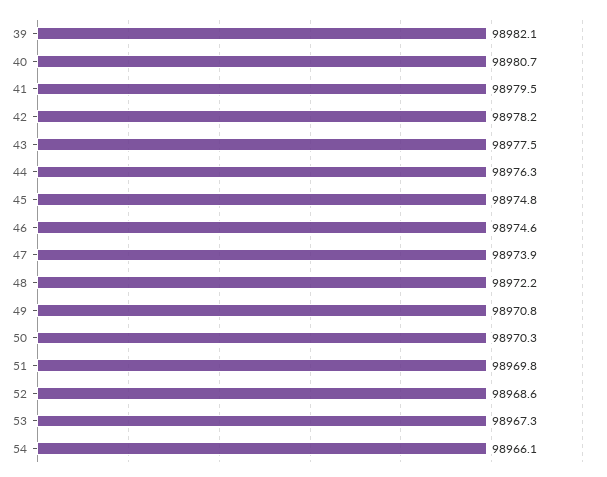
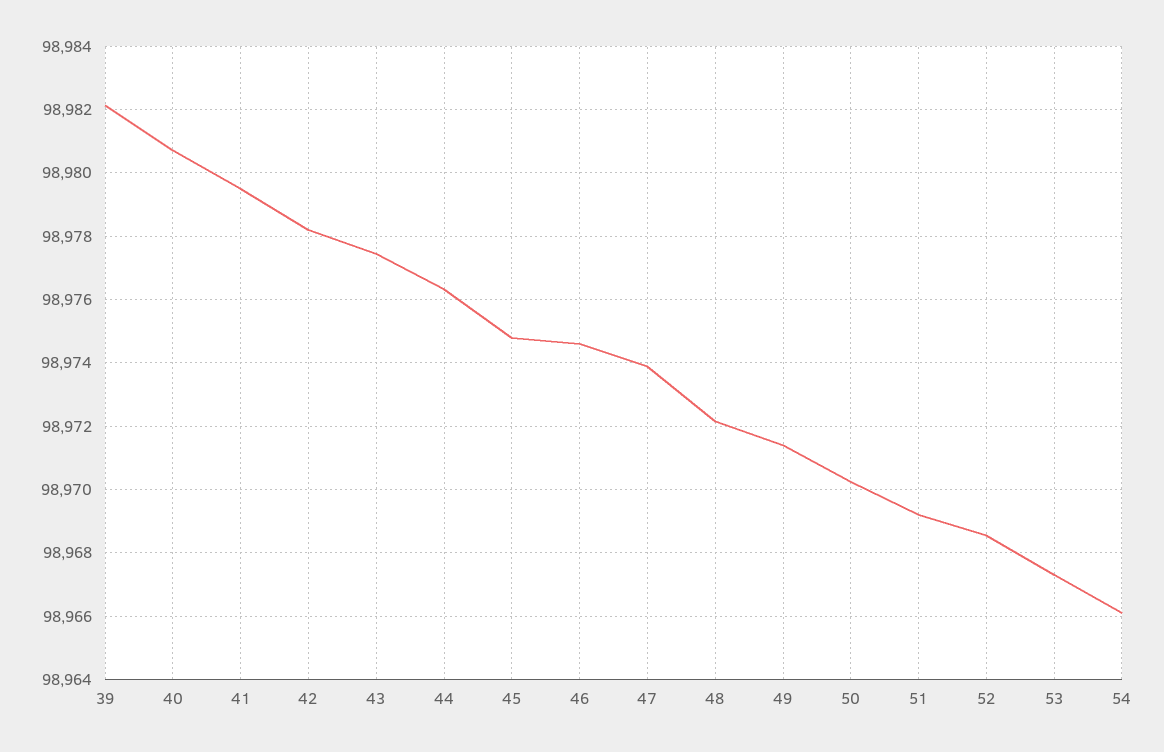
49: 98970.8 -> 98971.4
51: 98969.8 -> 98969.2

